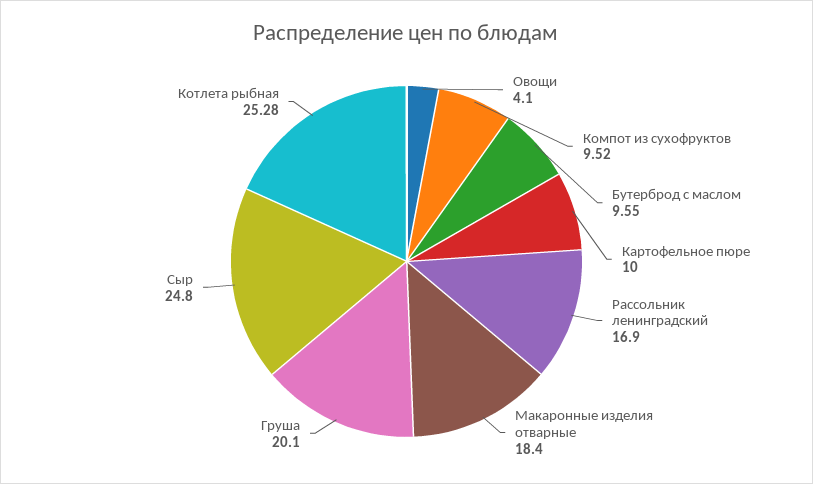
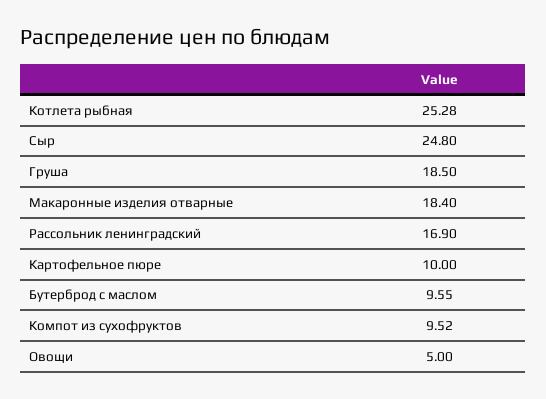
Овощи: 4.1 -> 5
Груша: 20.1 -> 18.5

